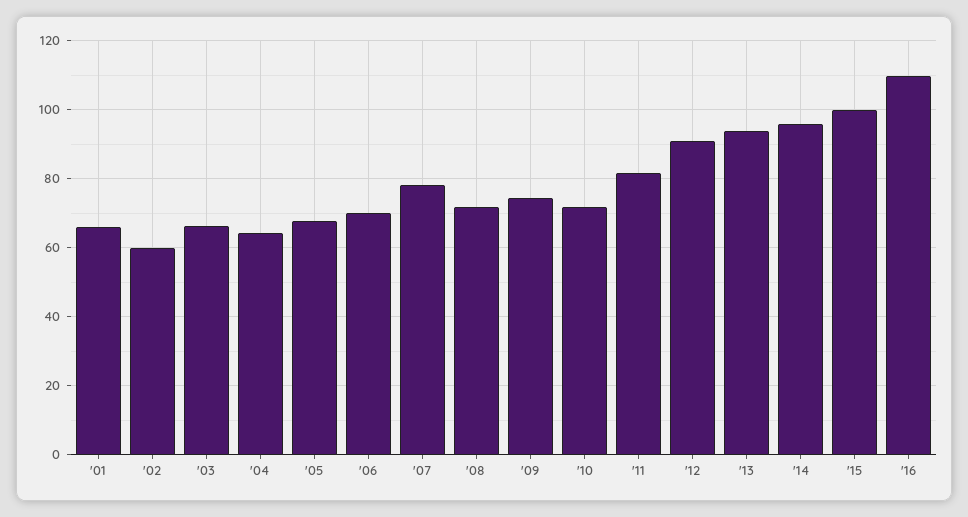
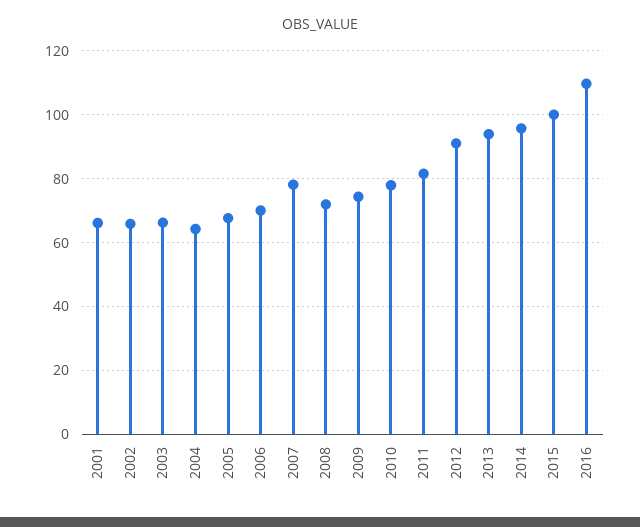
'02: 60 -> 66
'10: 72 -> 78

